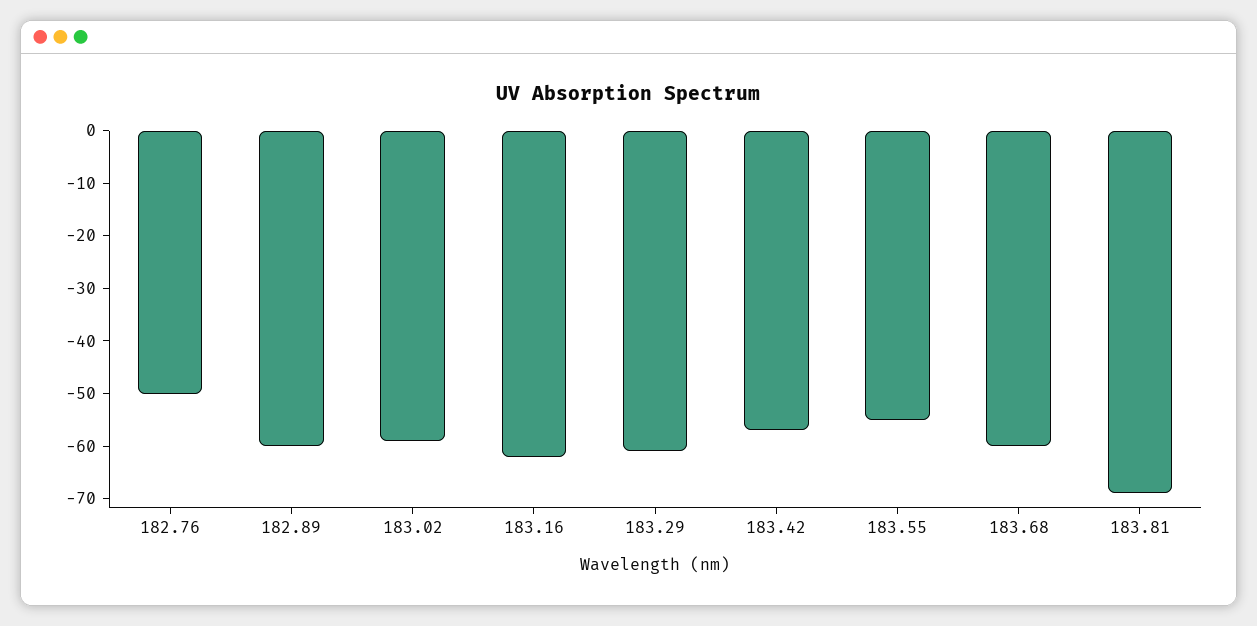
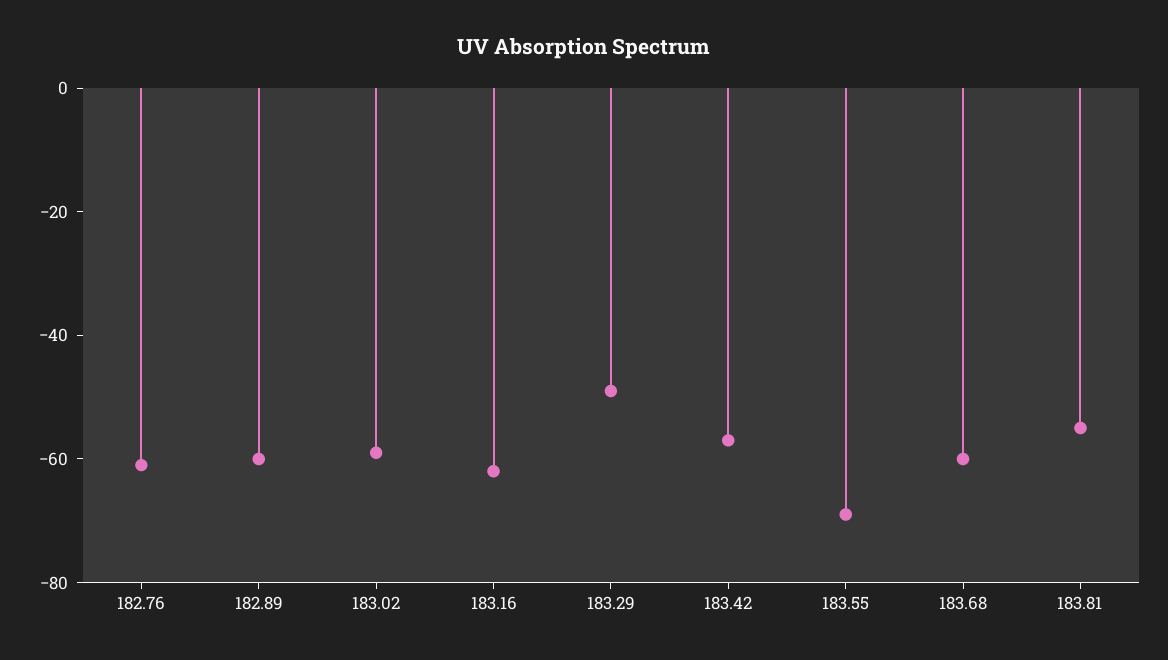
182.76: -50 -> -60
183.29: -60 -> -50
183.55: -55 -> -70
183.81: -70 -> -55

